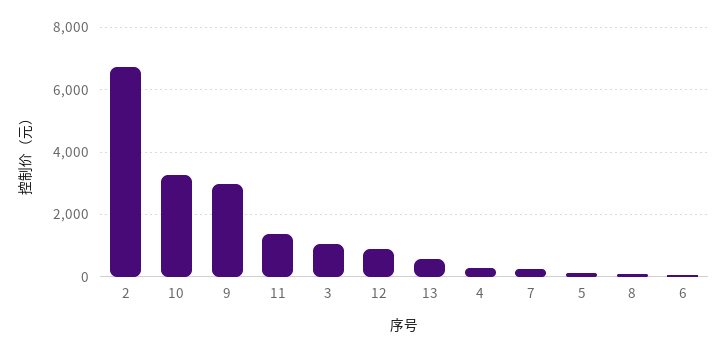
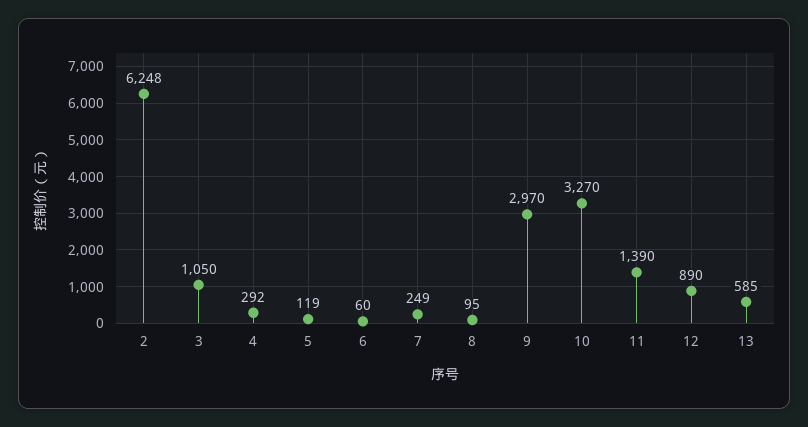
2: 6800 -> 6248

